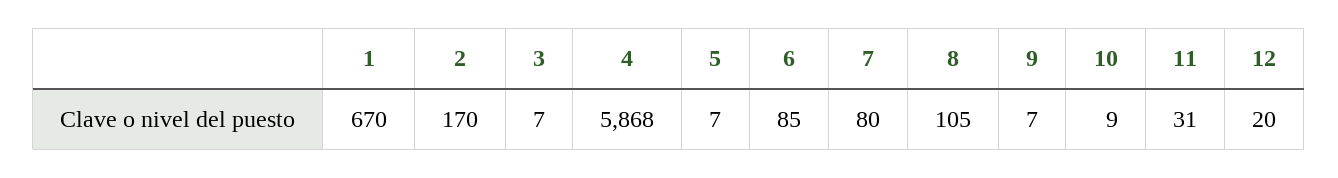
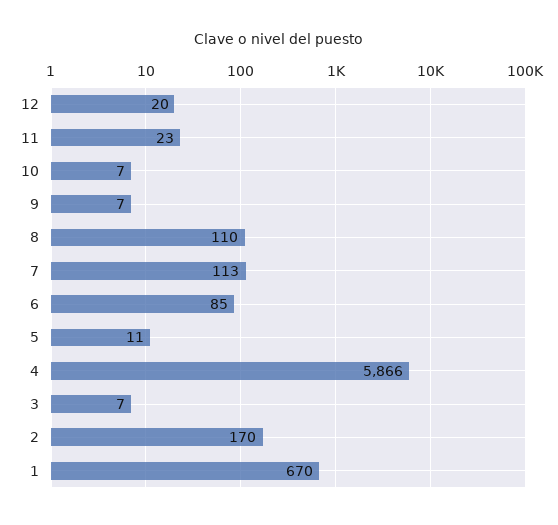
4: 5868 -> 5866
5: 7 -> 11
7: 80 -> 113
8: 105 -> 110
10: 9 -> 7
11: 31 -> 23

